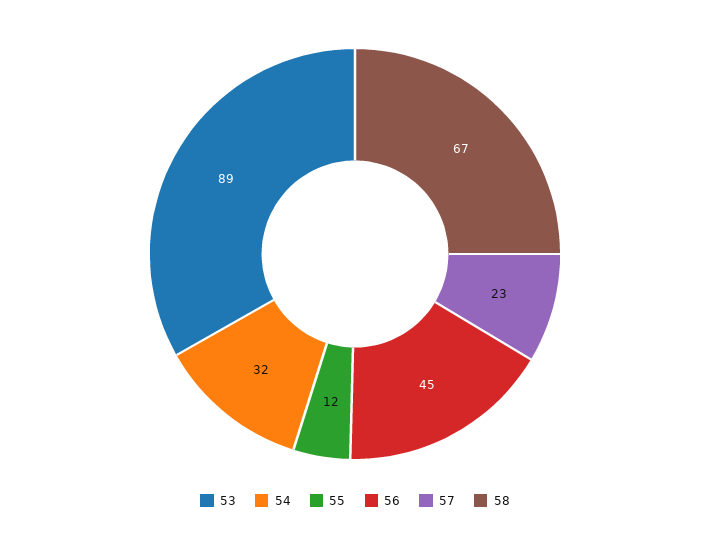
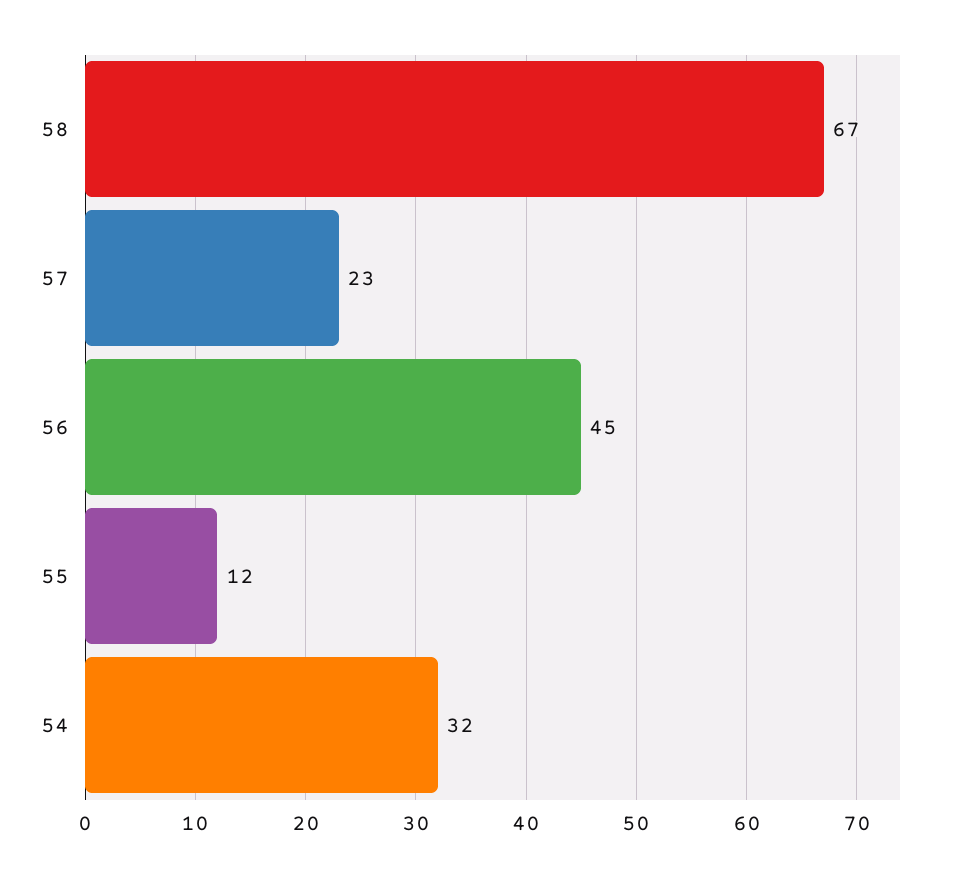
53: 89 -> none

